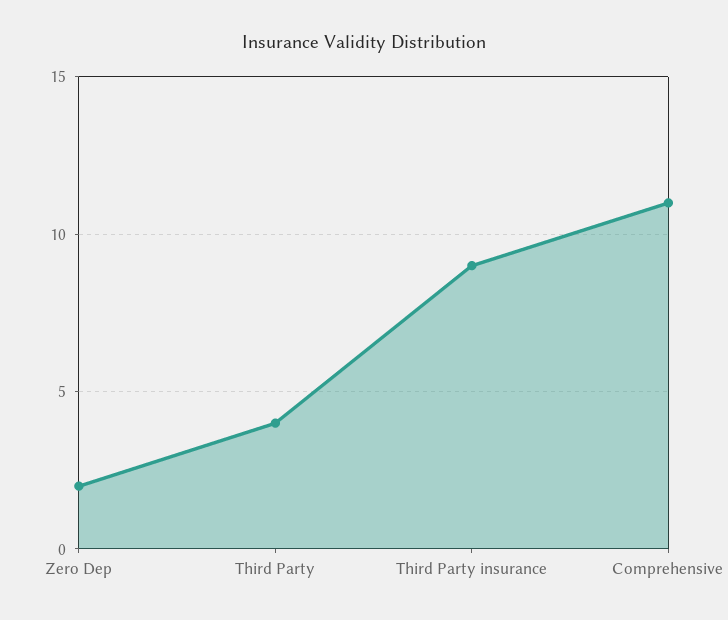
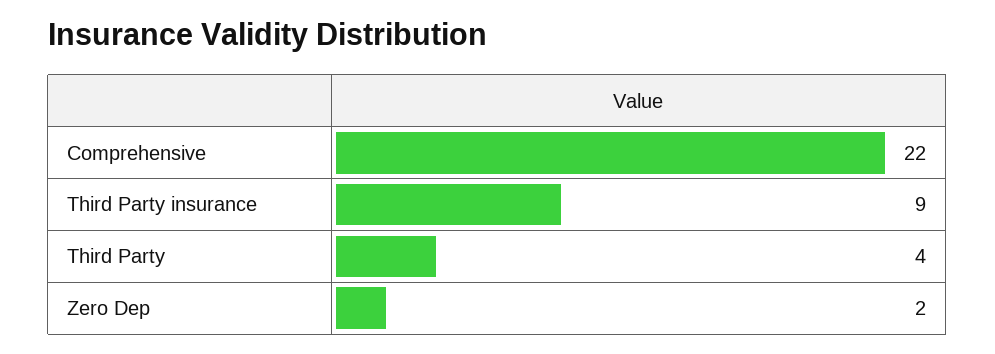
Comprehensive: 11 -> 22

